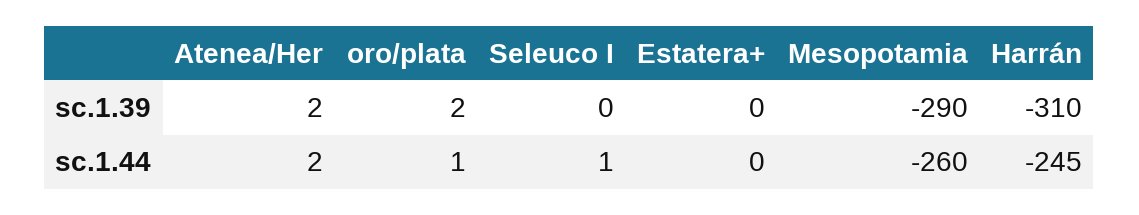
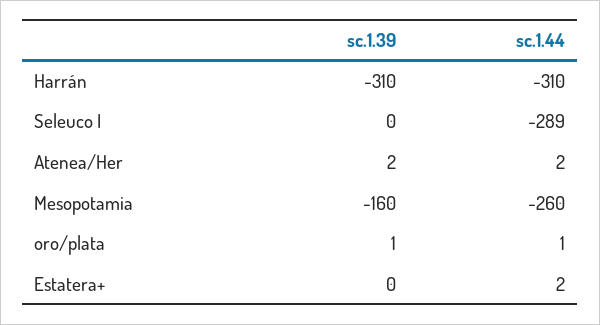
oro/plata, sc.1.39: 2 -> 1
Mesopotamia, sc.1.39: -290 -> -160
Seleuco I, sc.1.44: 1 -> -289
Estatera+, sc.1.44: 0 -> 2
Harrán, sc.1.44: -245 -> -310

